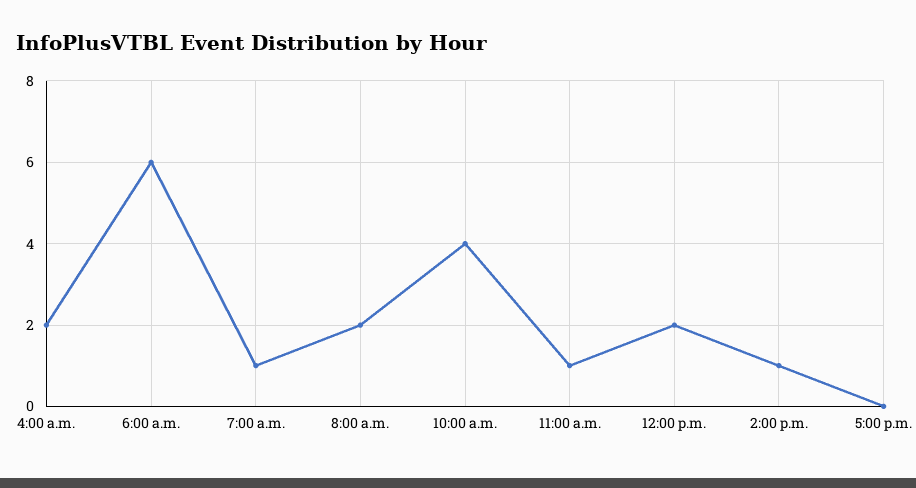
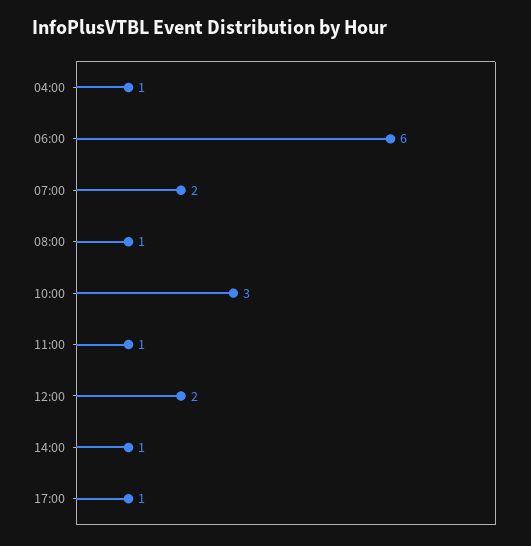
4:00 a.m.: 2 -> 1
7:00 a.m.: 1 -> 2
8:00 a.m.: 2 -> 1
10:00 a.m.: 4 -> 3
5:00 p.m.: 0 -> 1

